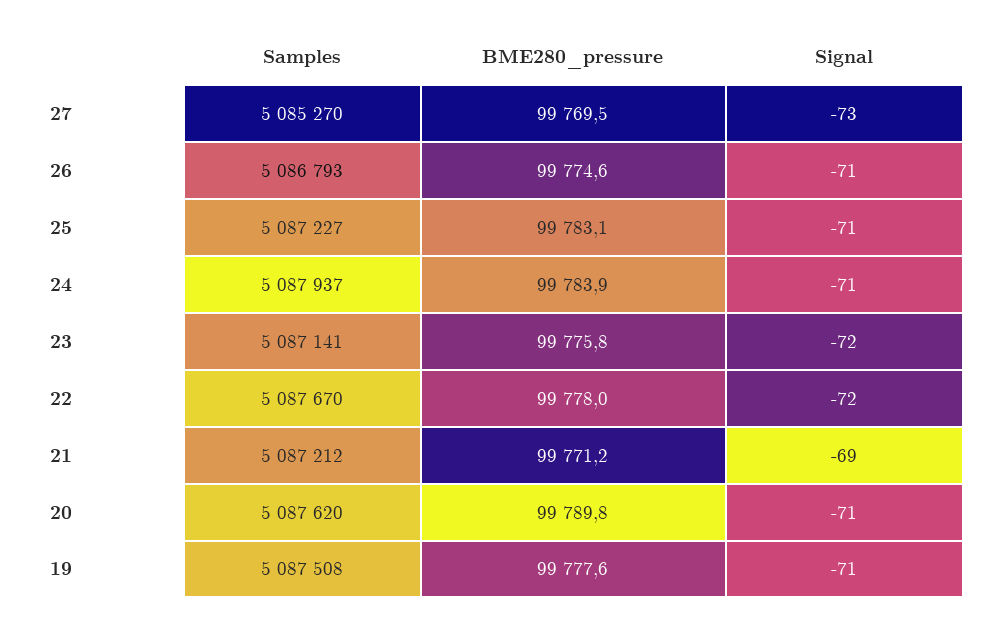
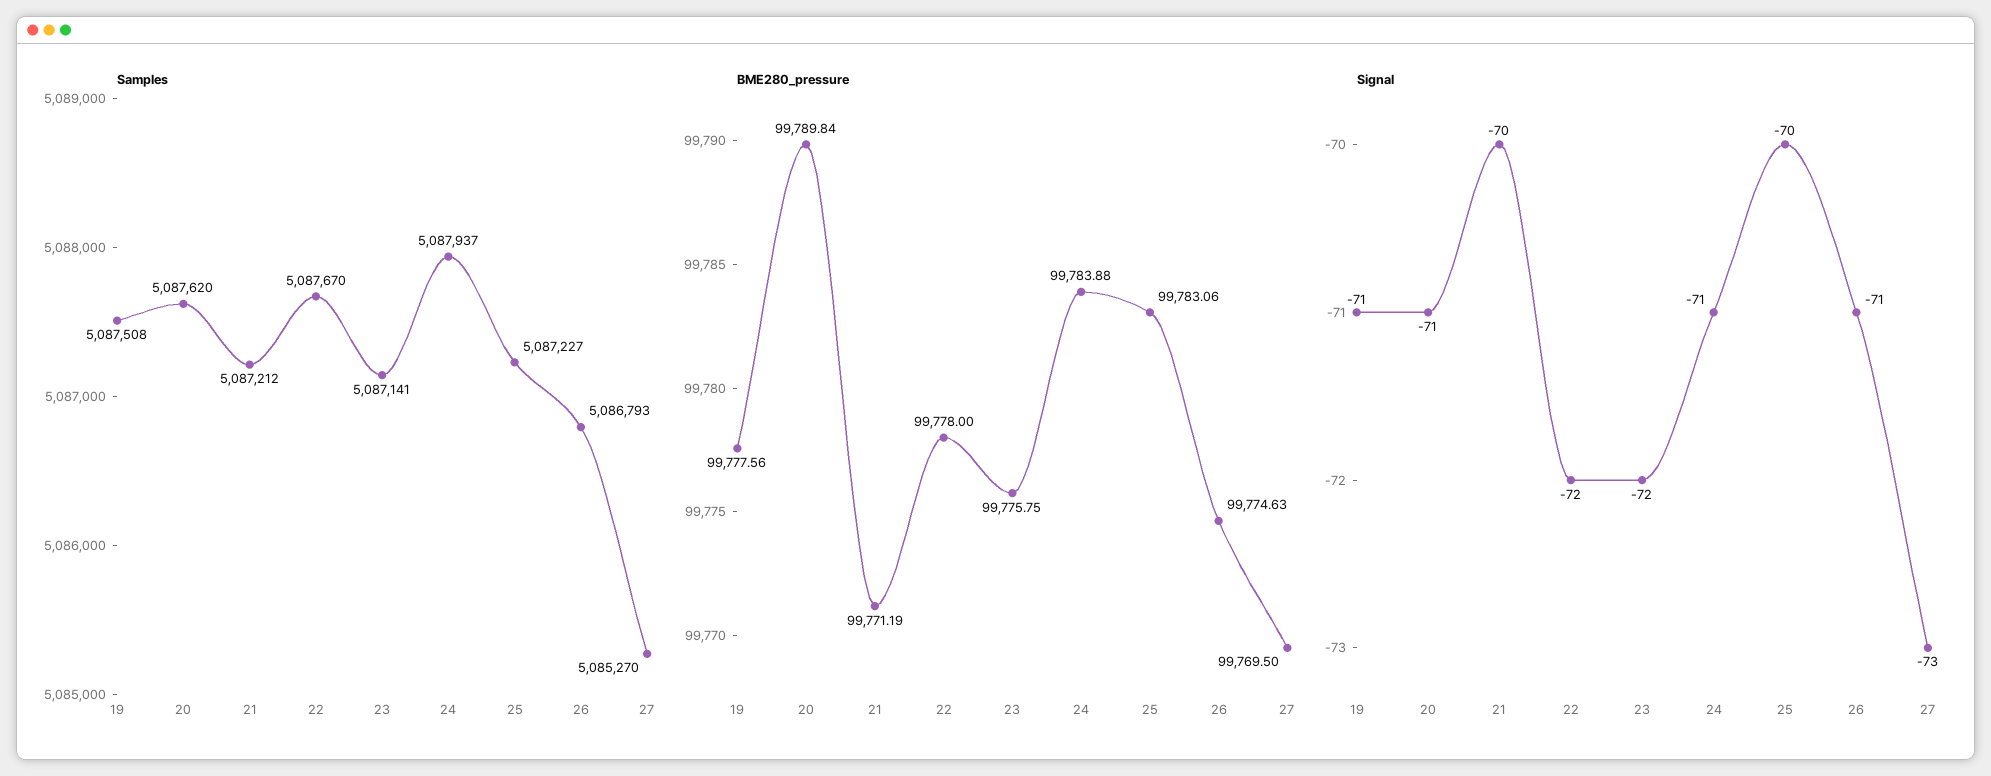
Signal, 25: -71 -> -70
Signal, 21: -69 -> -70

